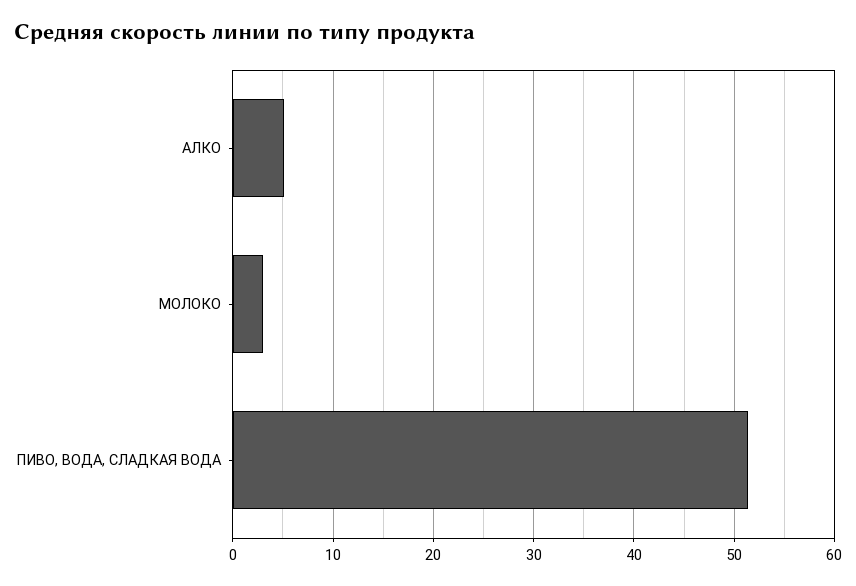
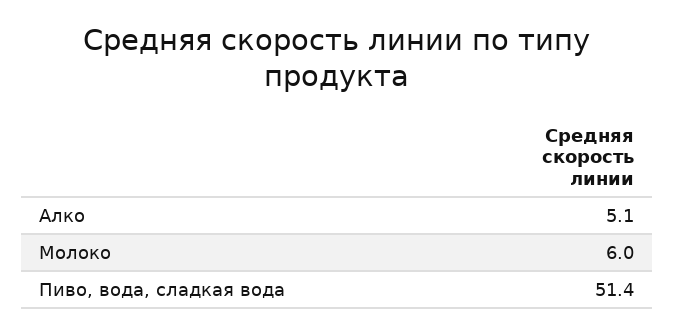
МОЛОКО: 3 -> 6

